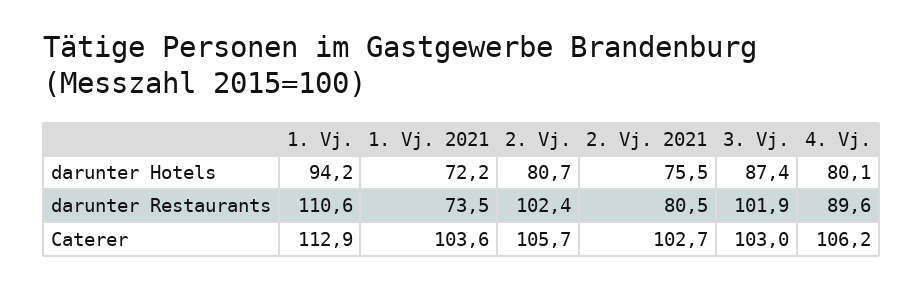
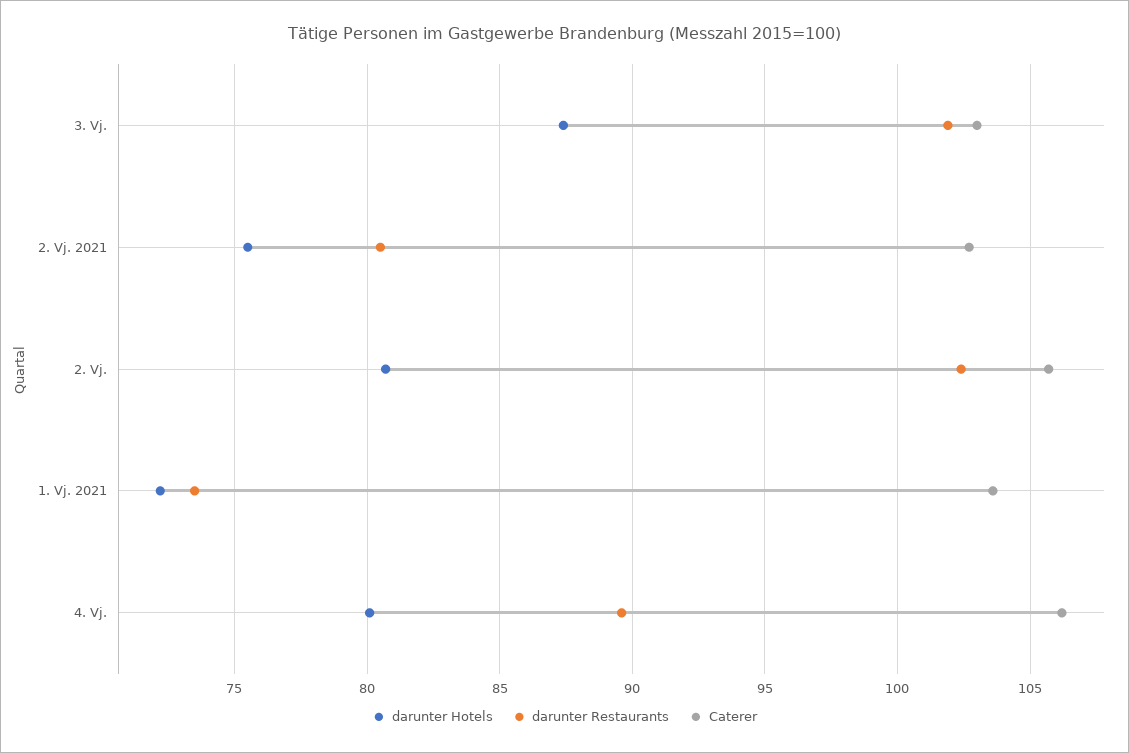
darunter Hotels, 1. Vj.: 94.2 -> none
darunter Restaurants, 1. Vj.: 110.6 -> none
Caterer, 1. Vj.: 112.9 -> none

